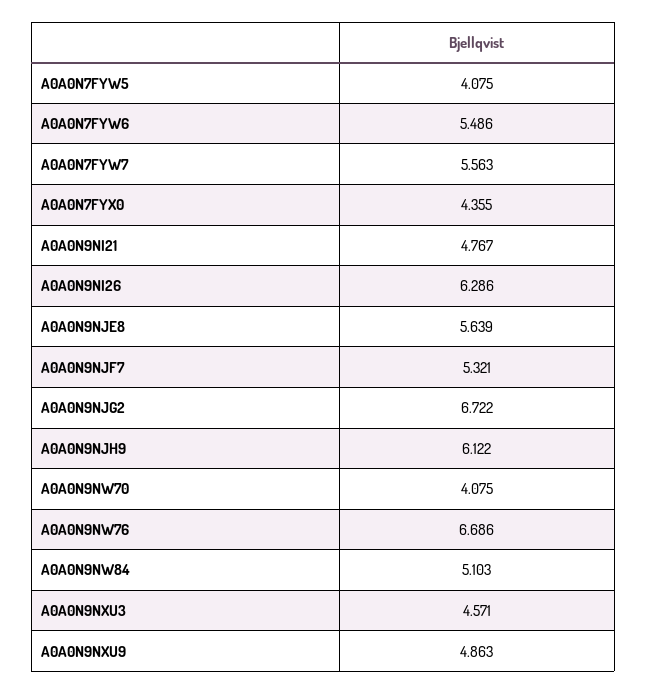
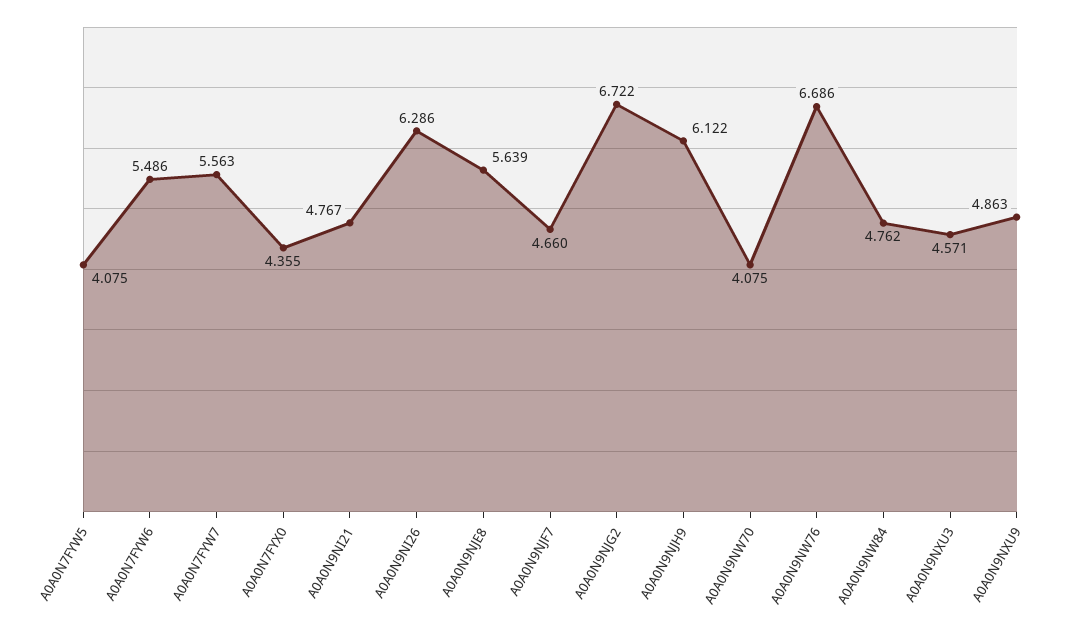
A0A0N9NJF7: 5.321 -> 4.66
A0A0N9NW84: 5.103 -> 4.762

